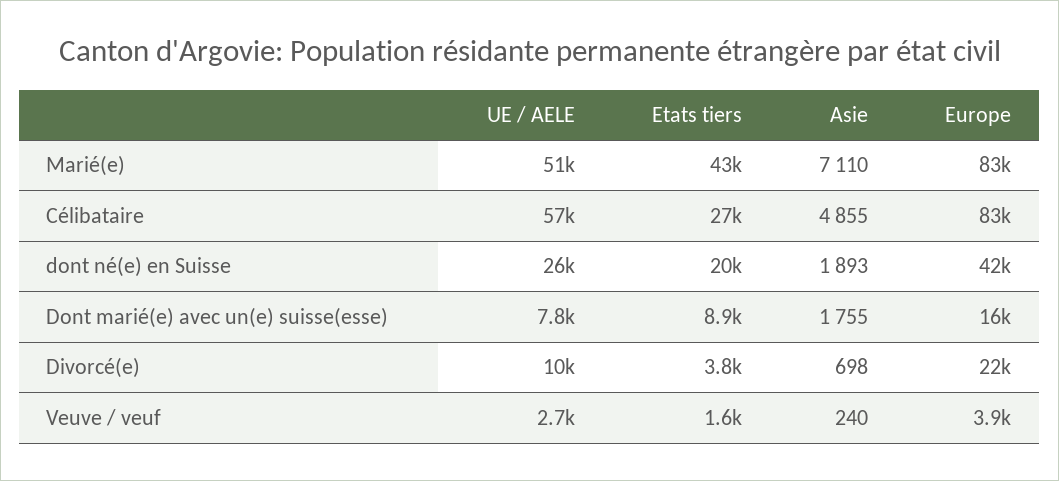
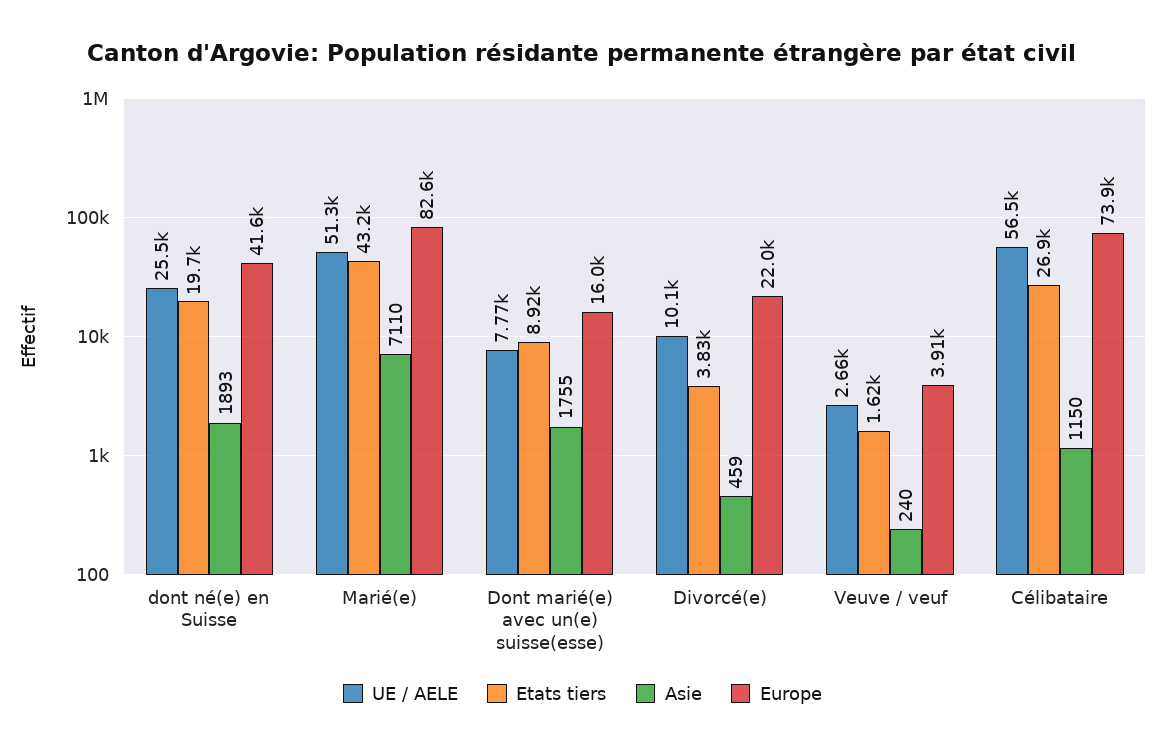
Asie, Célibataire: 4855 -> 1150
Europe, Célibataire: 83000 -> 73900
Asie, Divorcé(e): 698 -> 459

